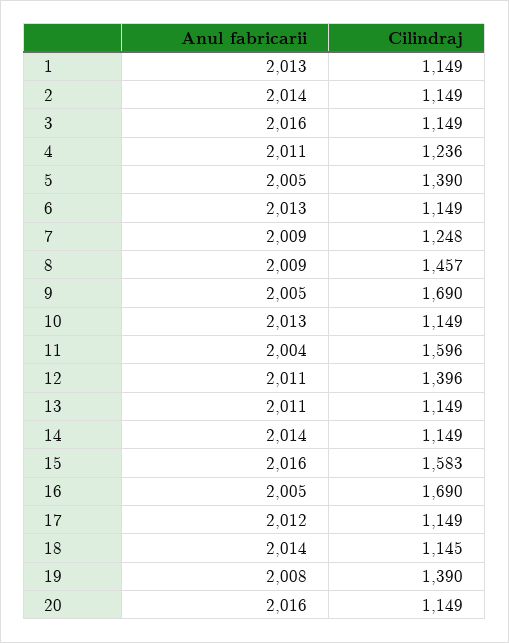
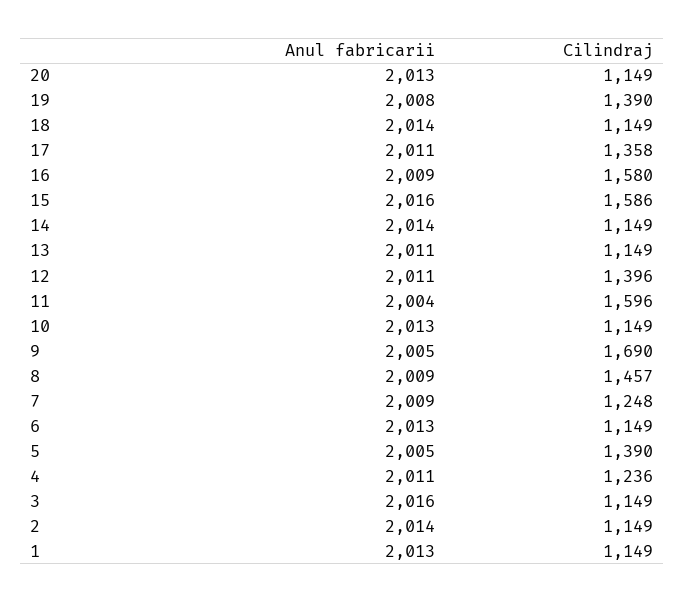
Cilindraj, 15: 1583 -> 1586
Anul fabricarii, 16: 2005 -> 2009
Cilindraj, 16: 1690 -> 1580
Anul fabricarii, 17: 2012 -> 2011
Cilindraj, 17: 1149 -> 1358
Cilindraj, 18: 1145 -> 1149
Anul fabricarii, 20: 2016 -> 2013

